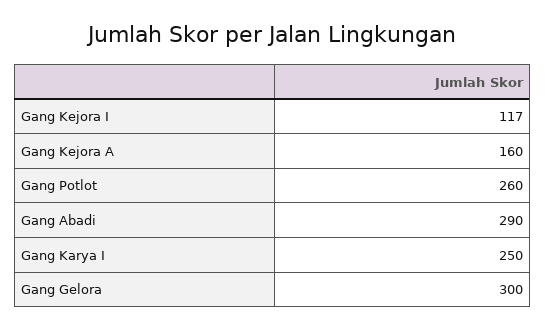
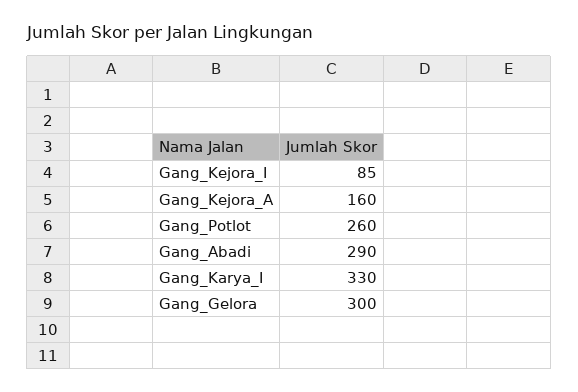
Gang Kejora I: 117 -> 85
Gang Karya I: 250 -> 330

